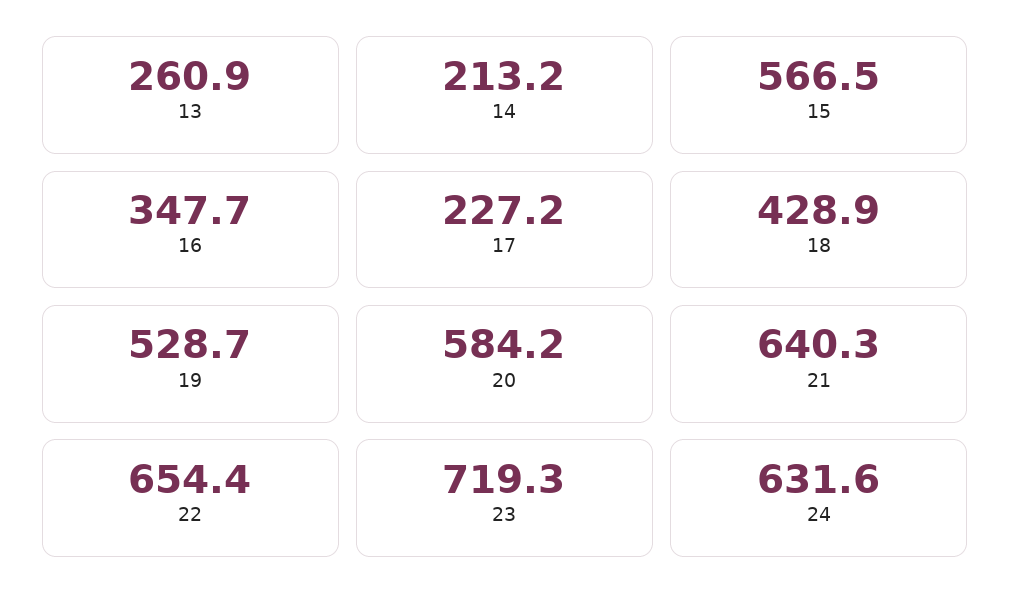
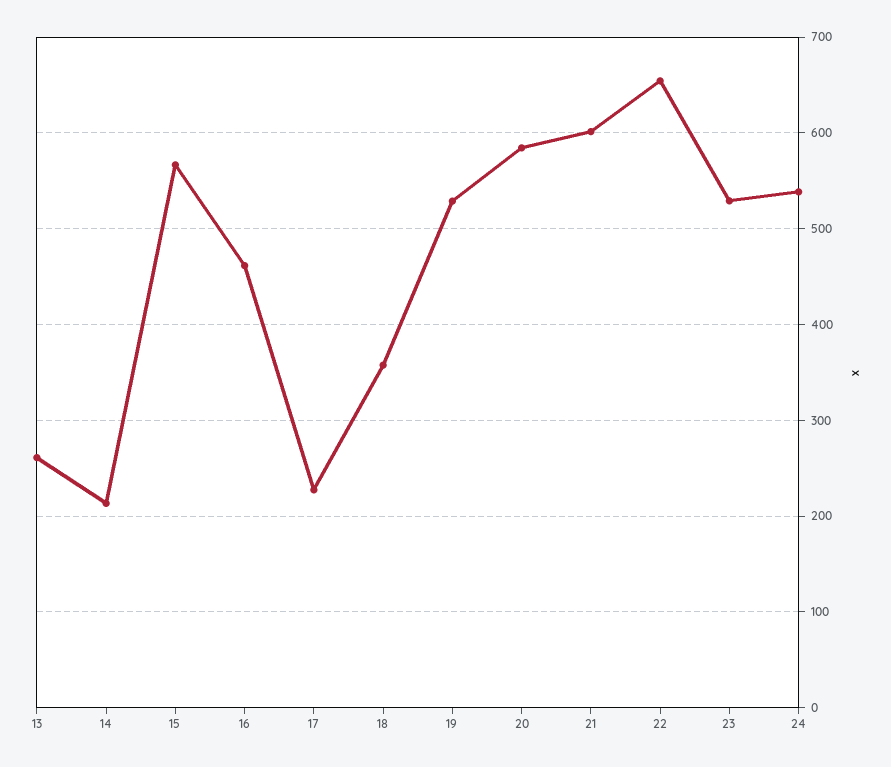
16: 347.7 -> 460
18: 428.9 -> 360
21: 640.3 -> 600
23: 719.3 -> 530
24: 631.6 -> 540

